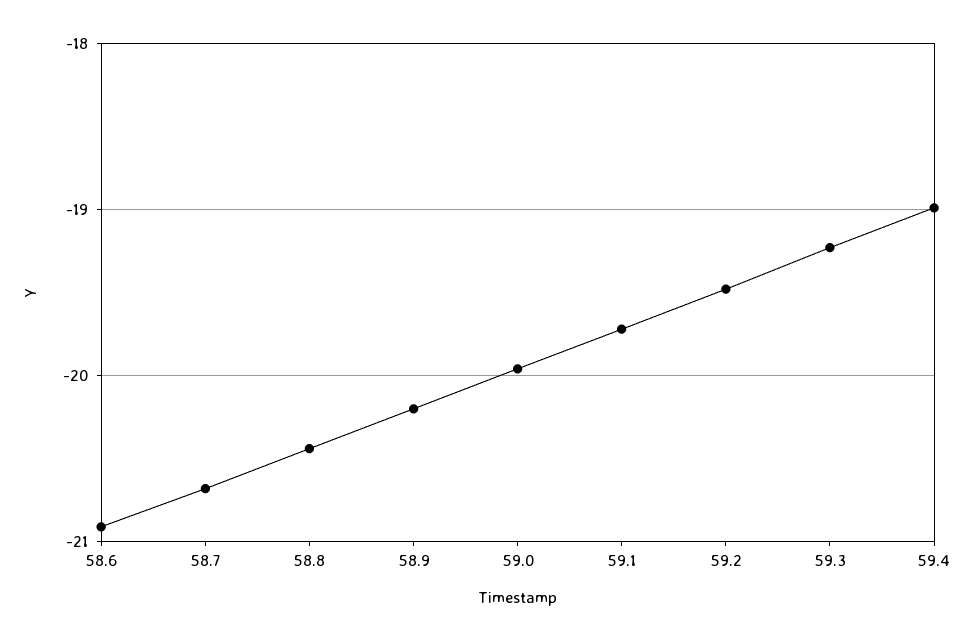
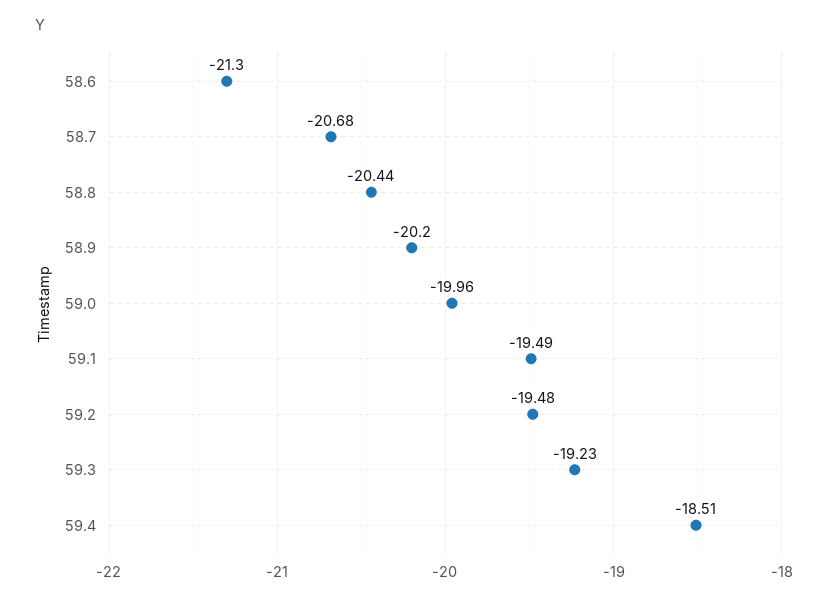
58.6: -20.9 -> -21.3
59.1: -19.7 -> -19.49
59.4: -19 -> -18.51

